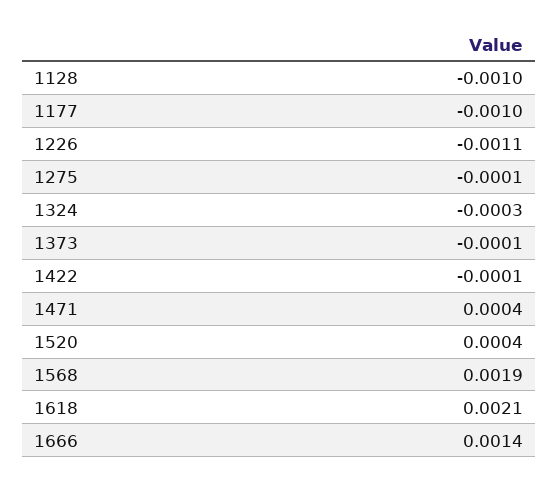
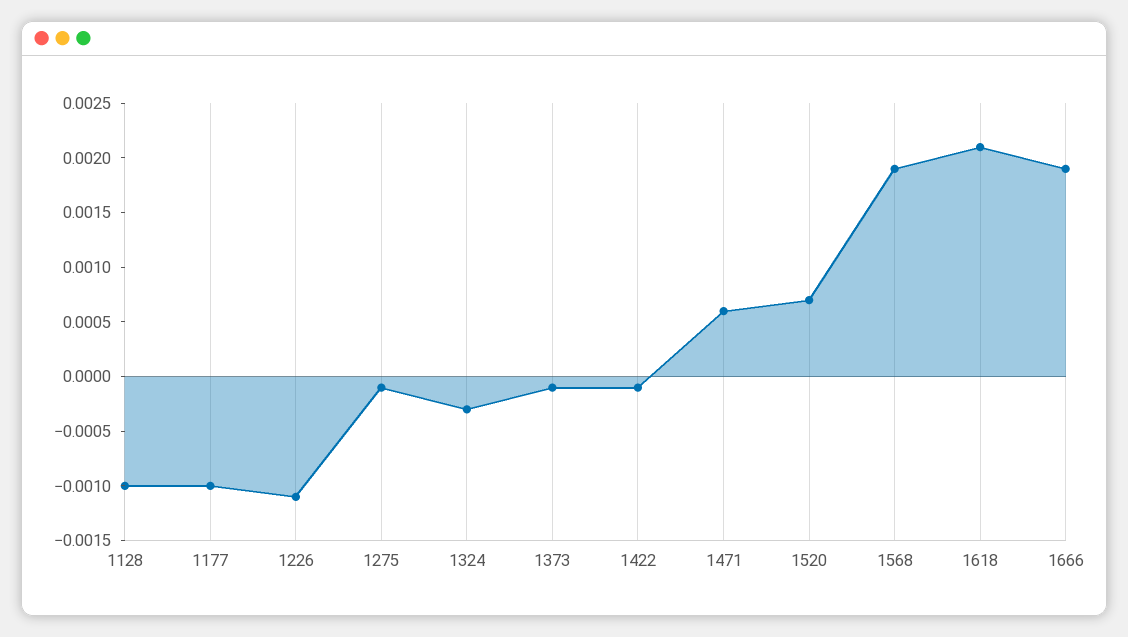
1471: 0.0004 -> 0.0006
1520: 0.0004 -> 0.0007
1666: 0.0014 -> 0.0019

